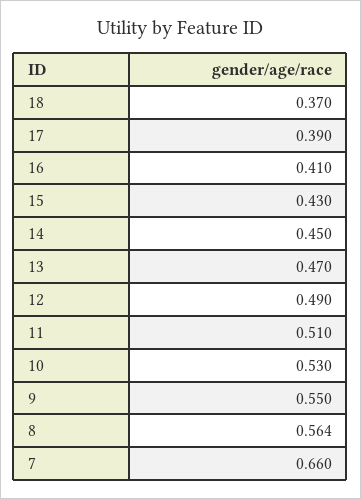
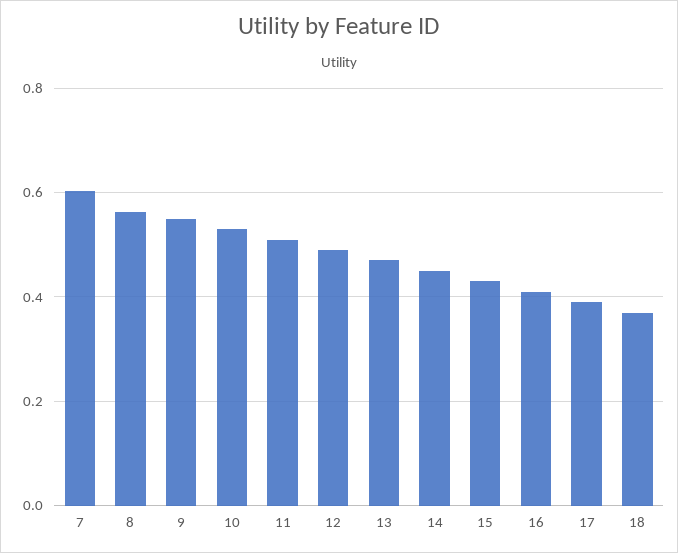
7: 0.66 -> 0.6

